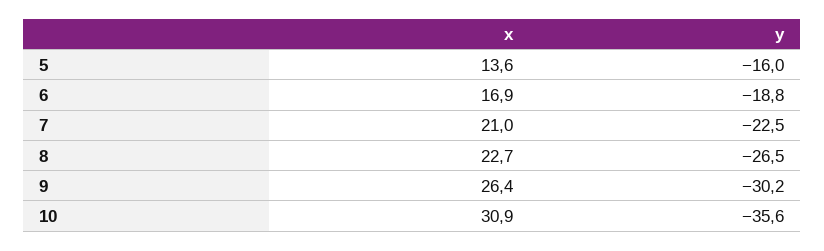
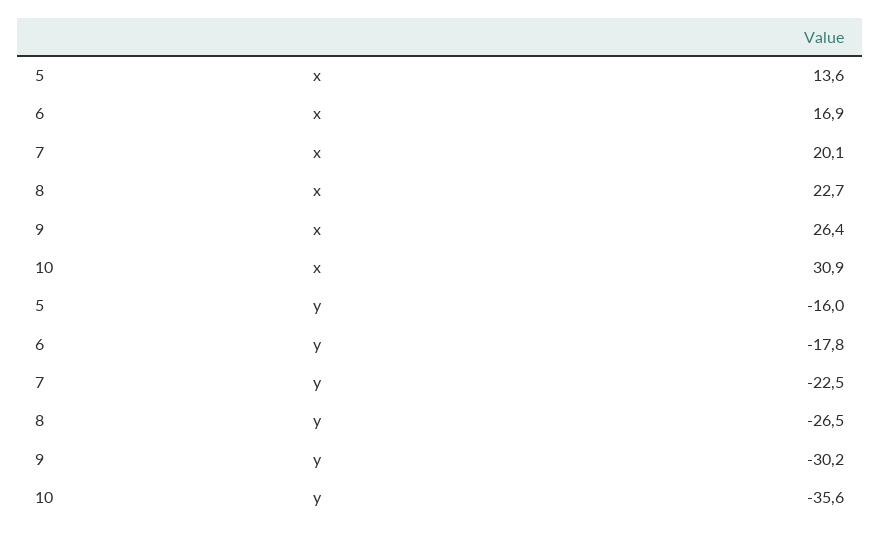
y, 6: -18.8 -> -17.8
x, 7: 21 -> 20.1

